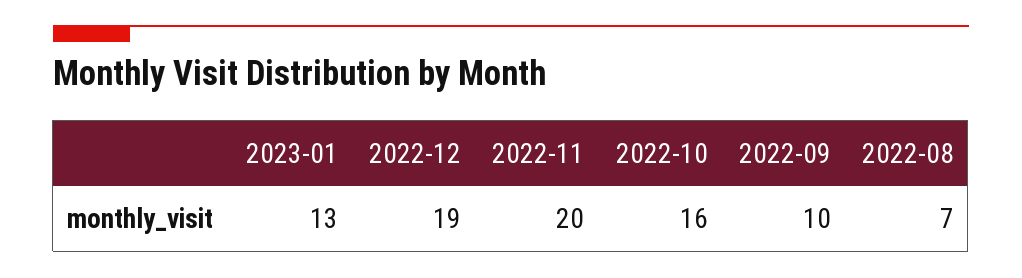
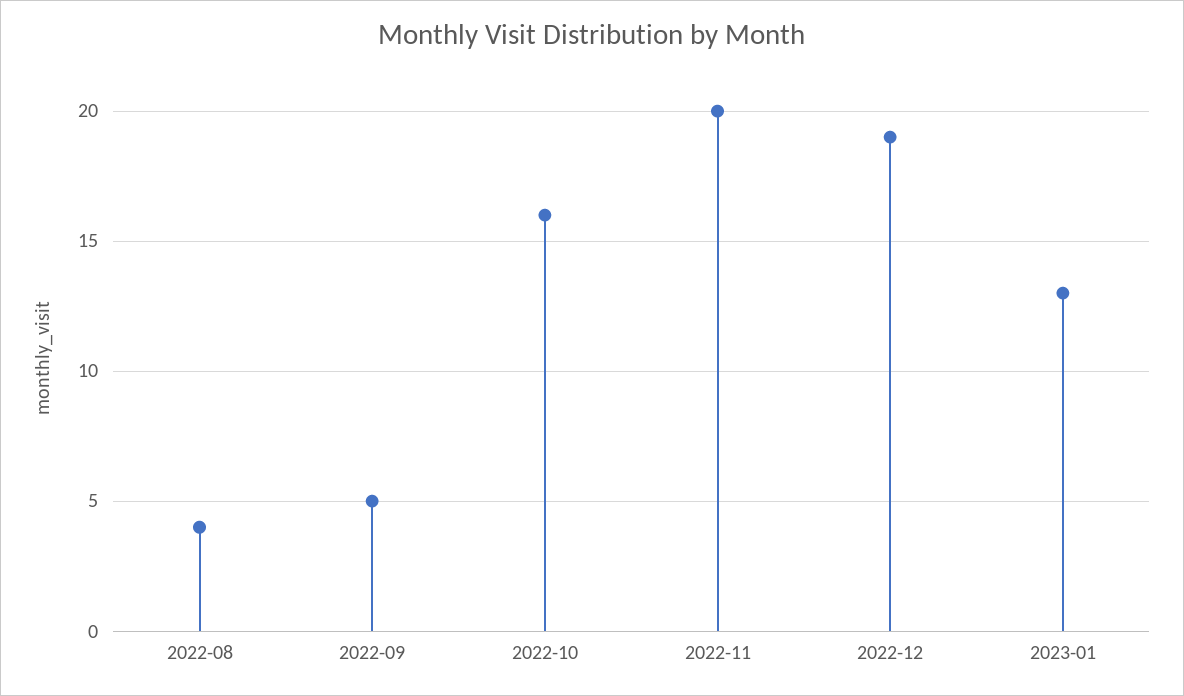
2022-09: 10 -> 5
2022-08: 7 -> 4

